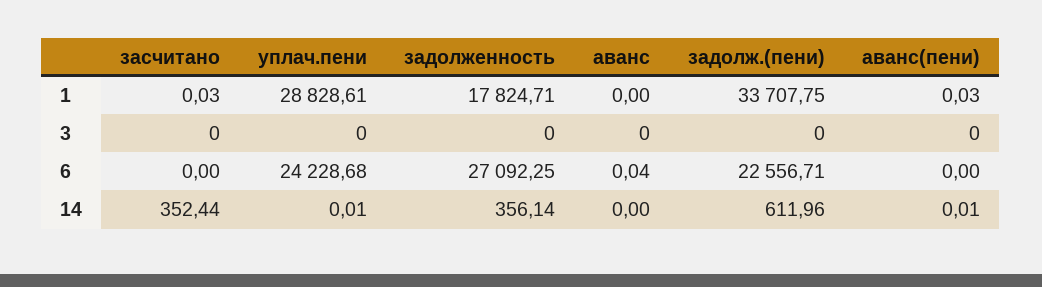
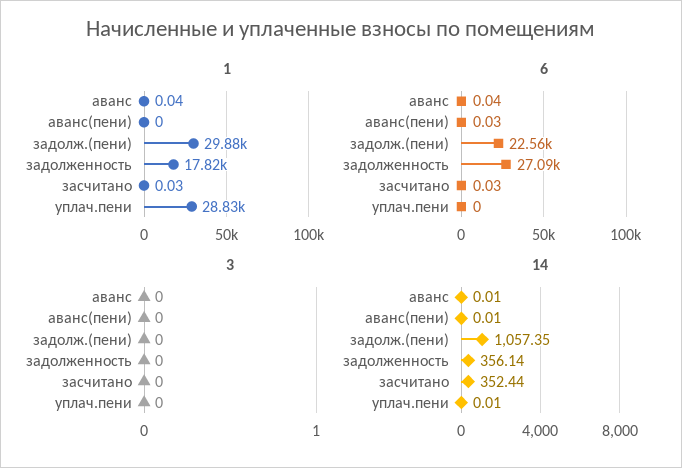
1, аванс: 0 -> 0.04
1, задолж.(пени): 33707.75 -> 29880
1, аванс(пени): 0.03 -> 0
6, засчитано: 0 -> 0.03
6, уплач.пени: 24228.68 -> 0
6, аванс(пени): 0 -> 0.03
14, аванс: 0 -> 0.01
14, задолж.(пени): 611.96 -> 1057.35

